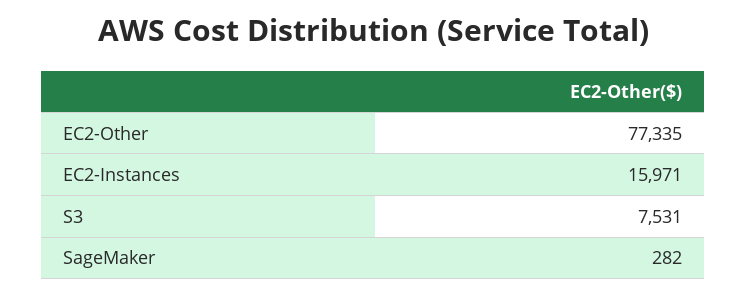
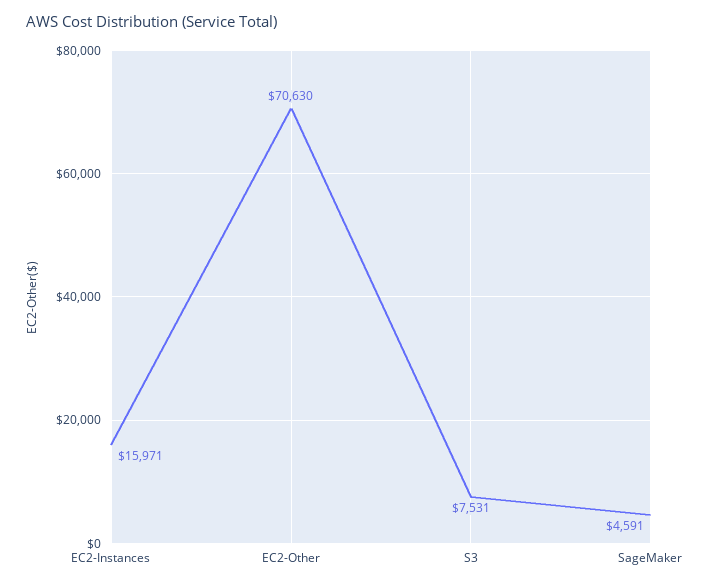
EC2-Other: 77335 -> 70630
SageMaker: 282 -> 4591

